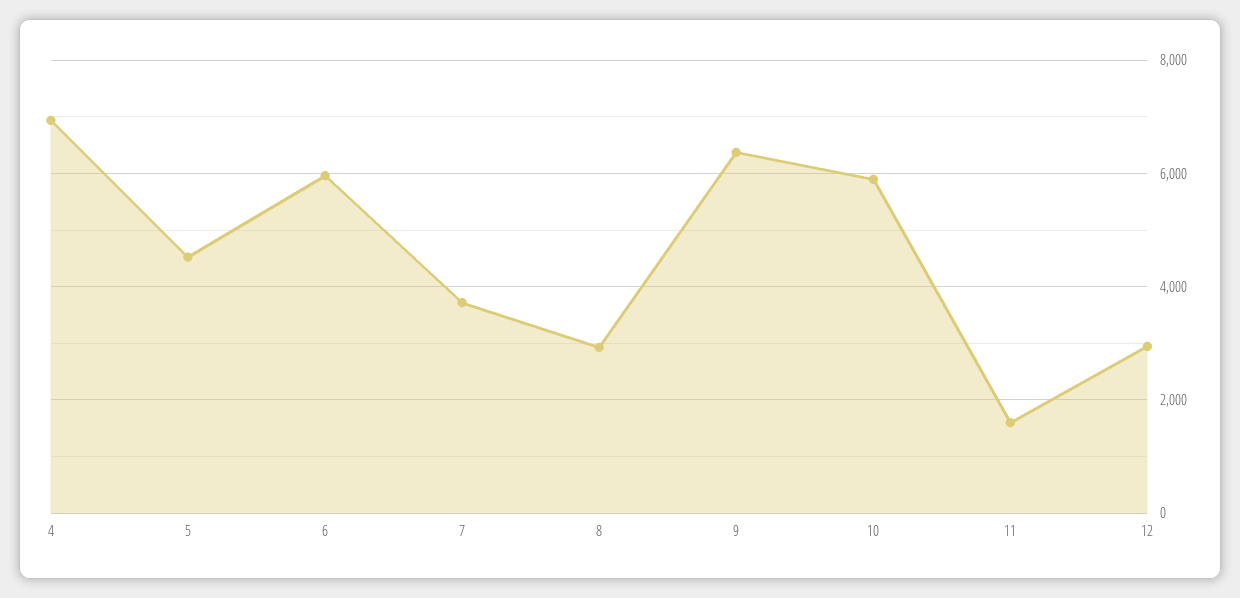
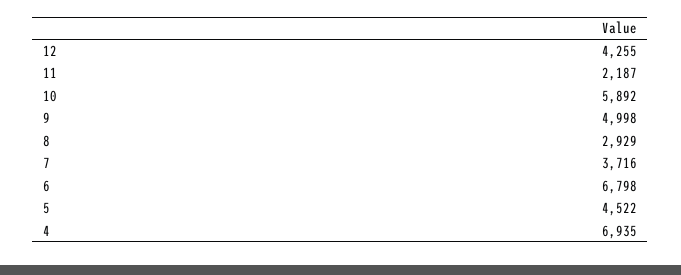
6: 6000 -> 6798
9: 6400 -> 4998
11: 1600 -> 2187
12: 3000 -> 4255

